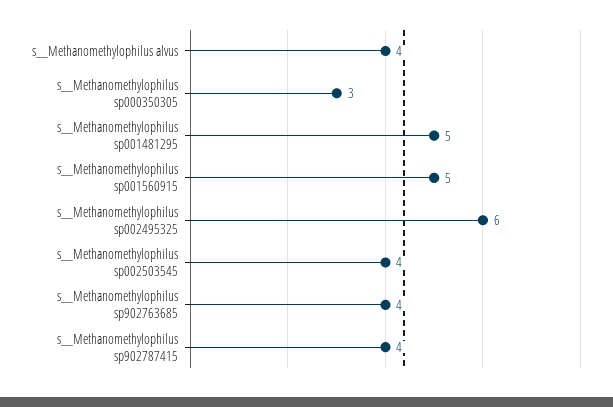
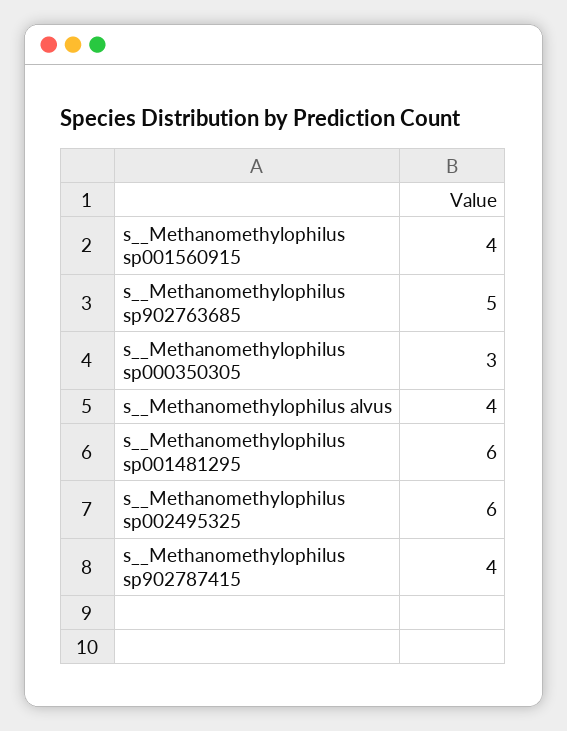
s__Methanomethylophilus sp001481295: 5 -> 6
s__Methanomethylophilus sp001560915: 5 -> 4
s__Methanomethylophilus sp002503545: 4 -> none
s__Methanomethylophilus sp902763685: 4 -> 5

